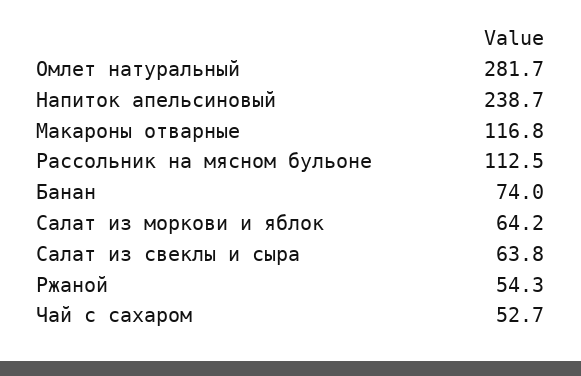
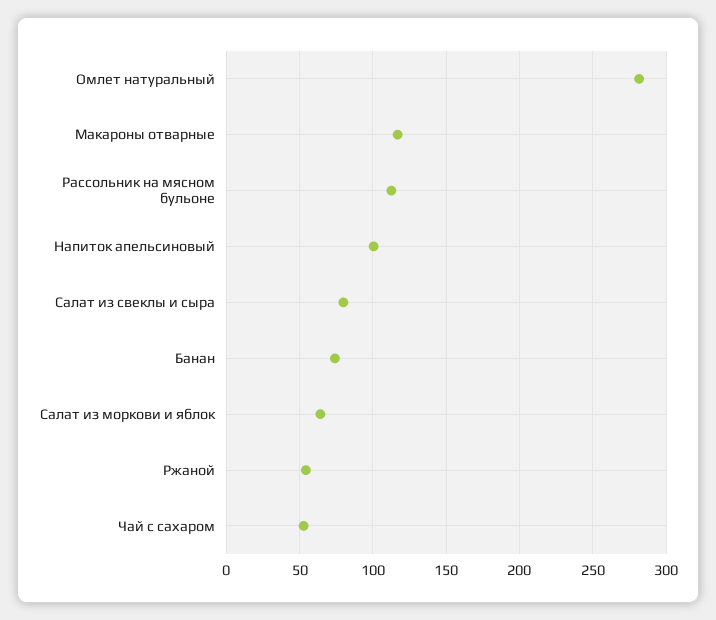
Напиток апельсиновый: 238.7 -> 100
Салат из свеклы и сыра: 63.8 -> 80

